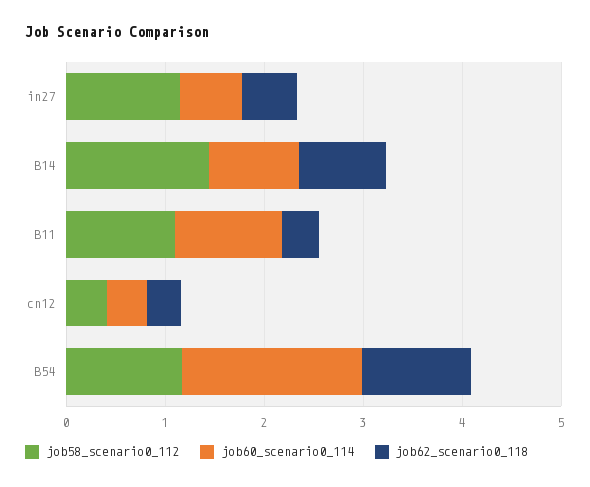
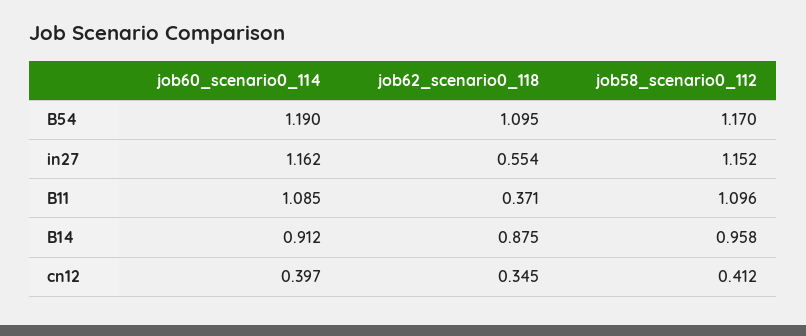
job60_scenario0_114, in27: 0.6 -> 1.162
job58_scenario0_112, B14: 1.4 -> 0.958
job60_scenario0_114, B54: 1.8 -> 1.19

